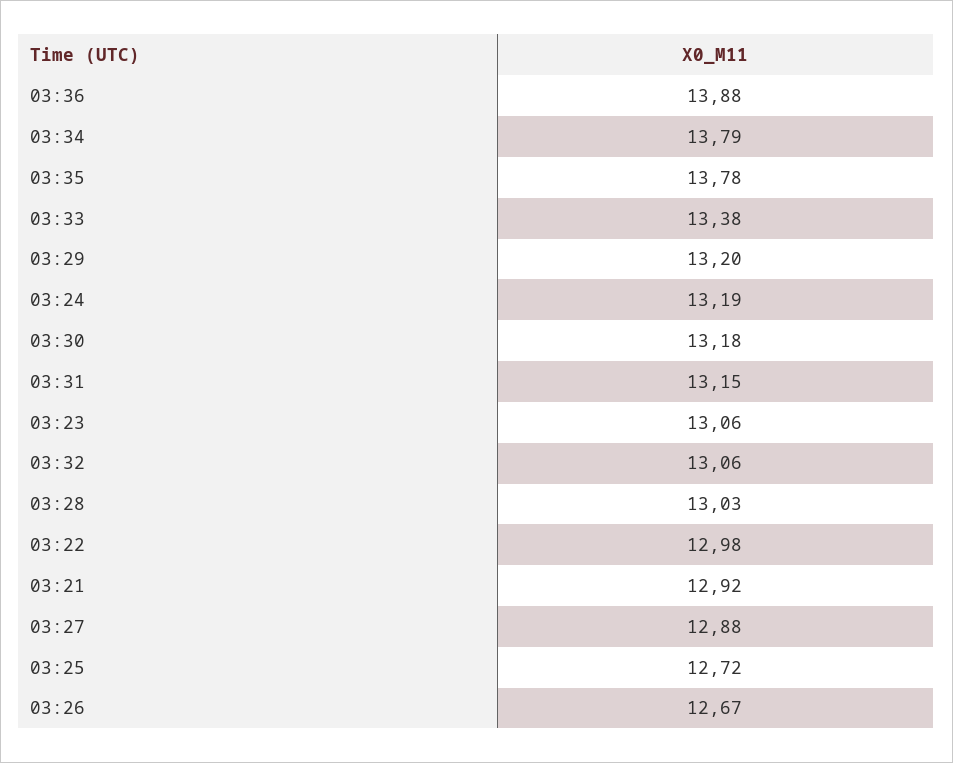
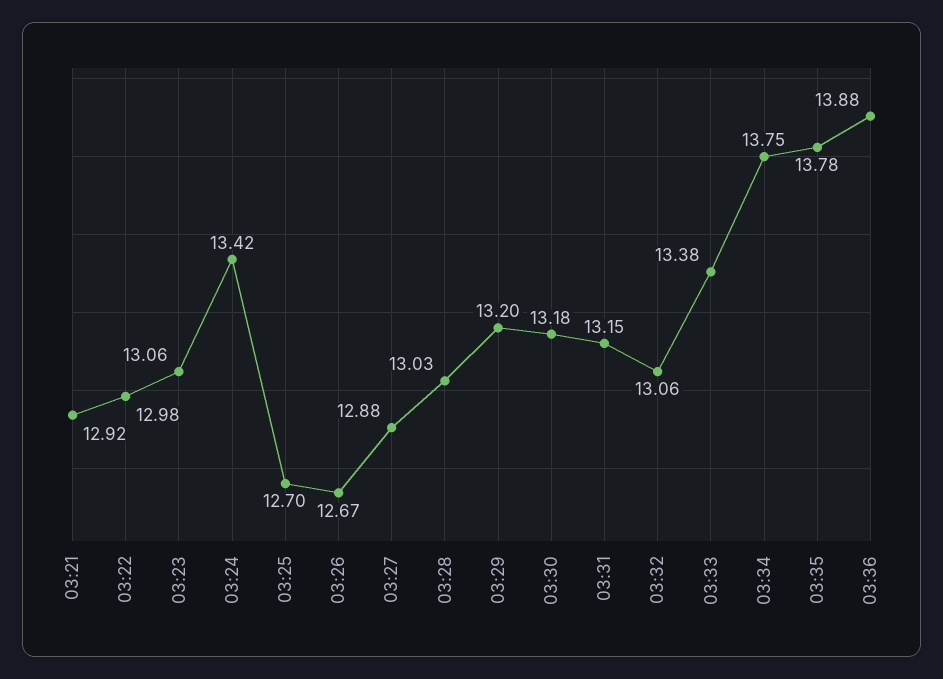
03:34: 13.79 -> 13.75
03:24: 13.19 -> 13.42
03:25: 12.72 -> 12.7

